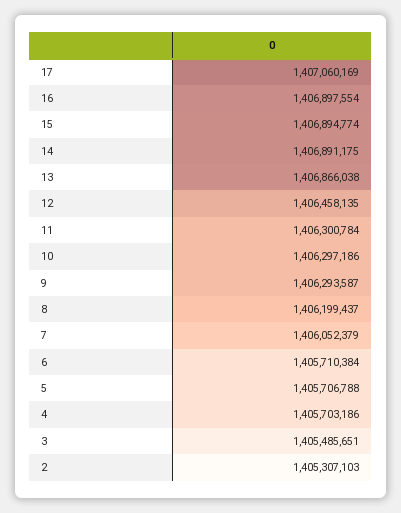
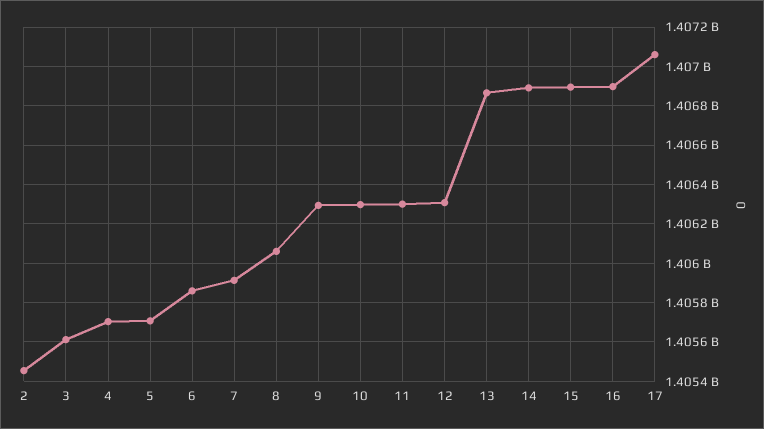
12: 1406458135 -> 1406300000
8: 1406199437 -> 1406050000
7: 1406052379 -> 1405900000
6: 1405710384 -> 1405850000
3: 1405485651 -> 1405600000
2: 1405307103 -> 1405450000

